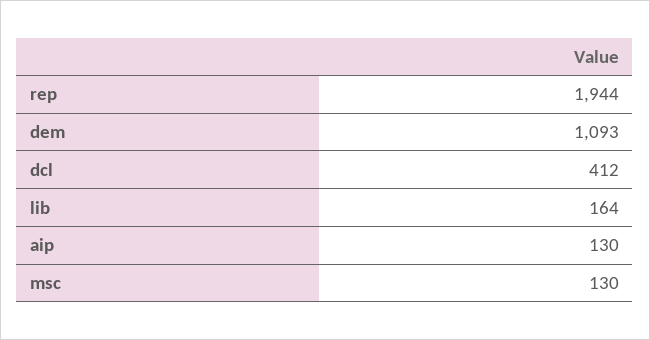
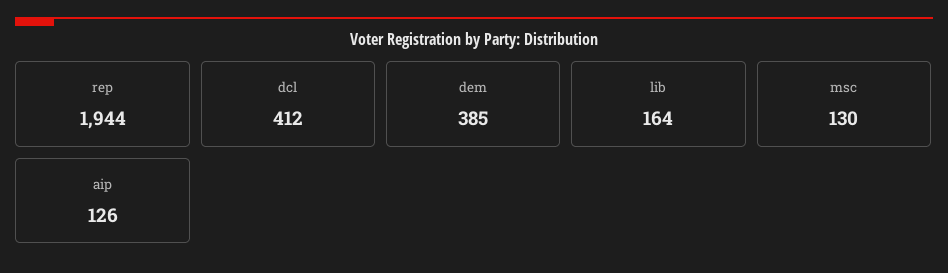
dem: 1093 -> 385
aip: 130 -> 126

